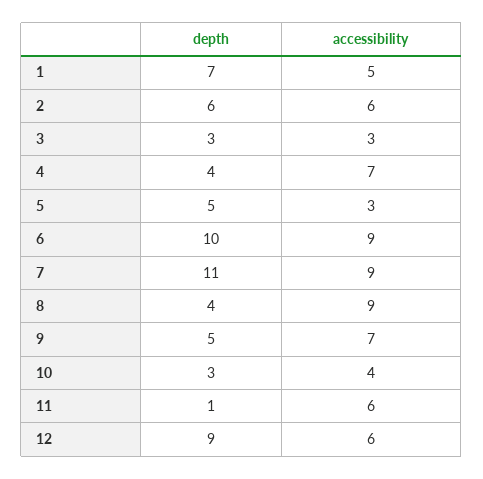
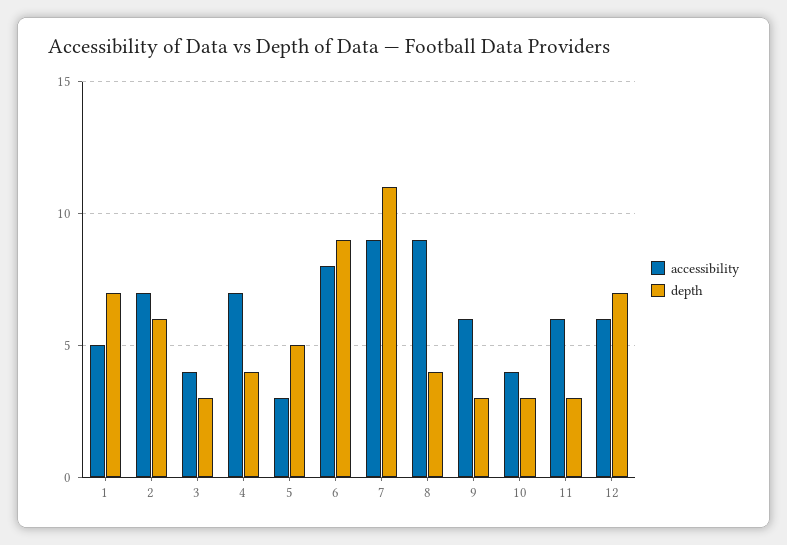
accessibility, 2: 6 -> 7
accessibility, 3: 3 -> 4
depth, 6: 10 -> 9
accessibility, 6: 9 -> 8
depth, 9: 5 -> 3
accessibility, 9: 7 -> 6
depth, 11: 1 -> 3
depth, 12: 9 -> 7

